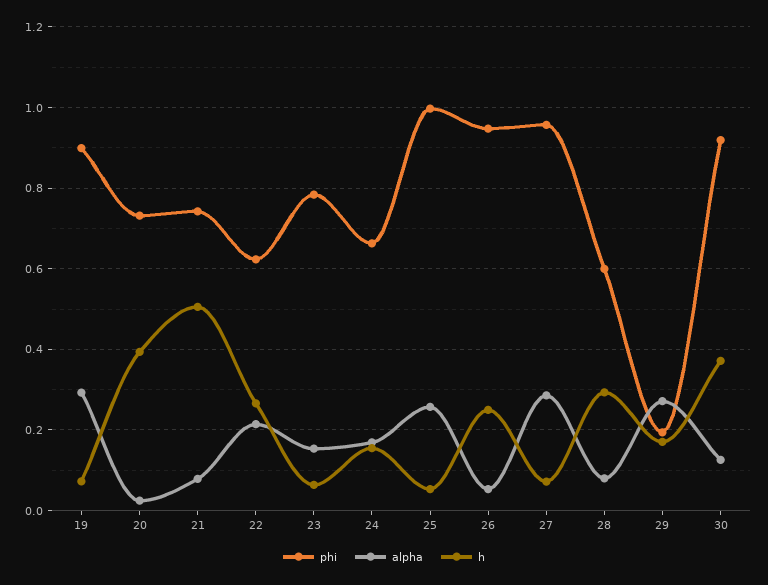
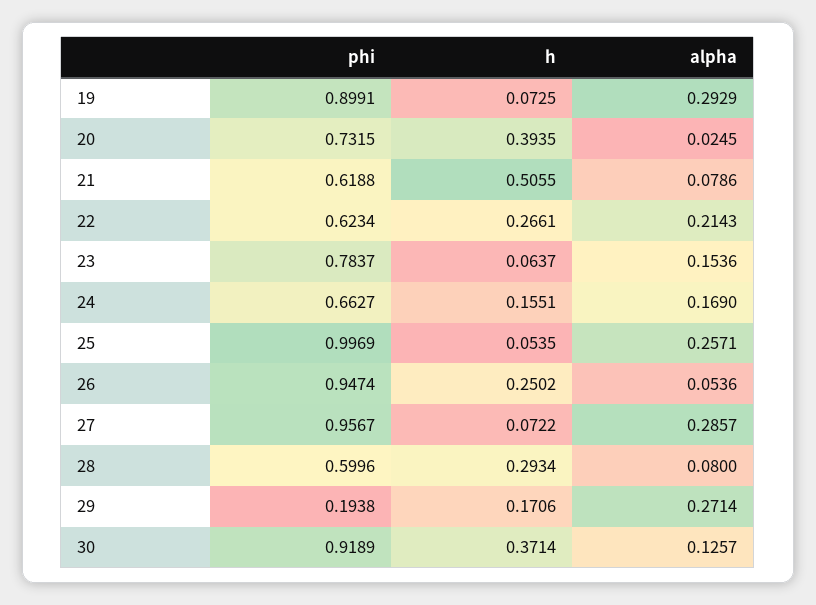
phi, 21: 0.74 -> 0.6188

